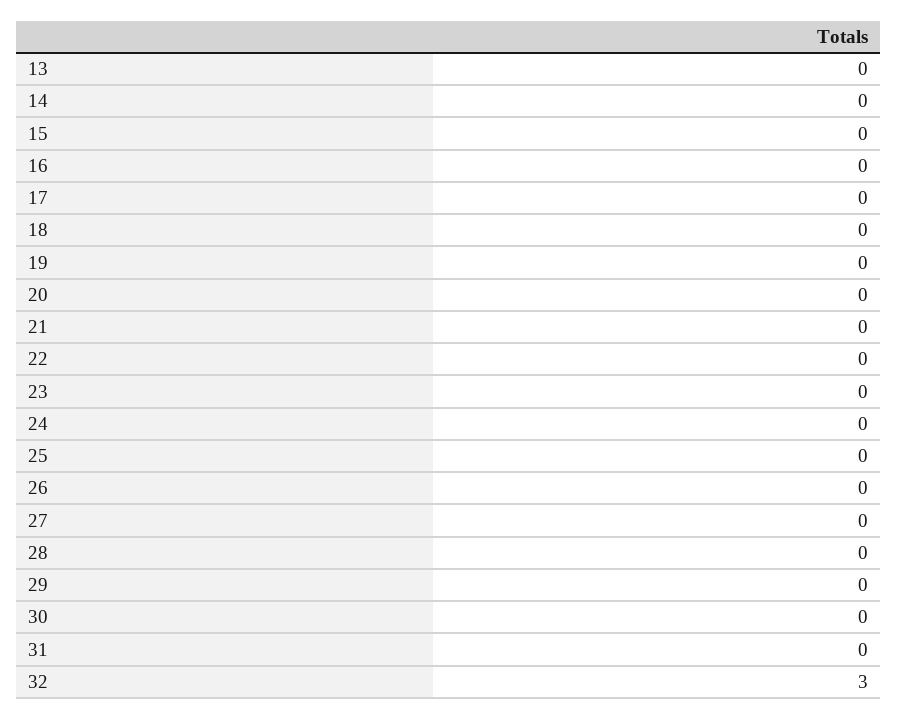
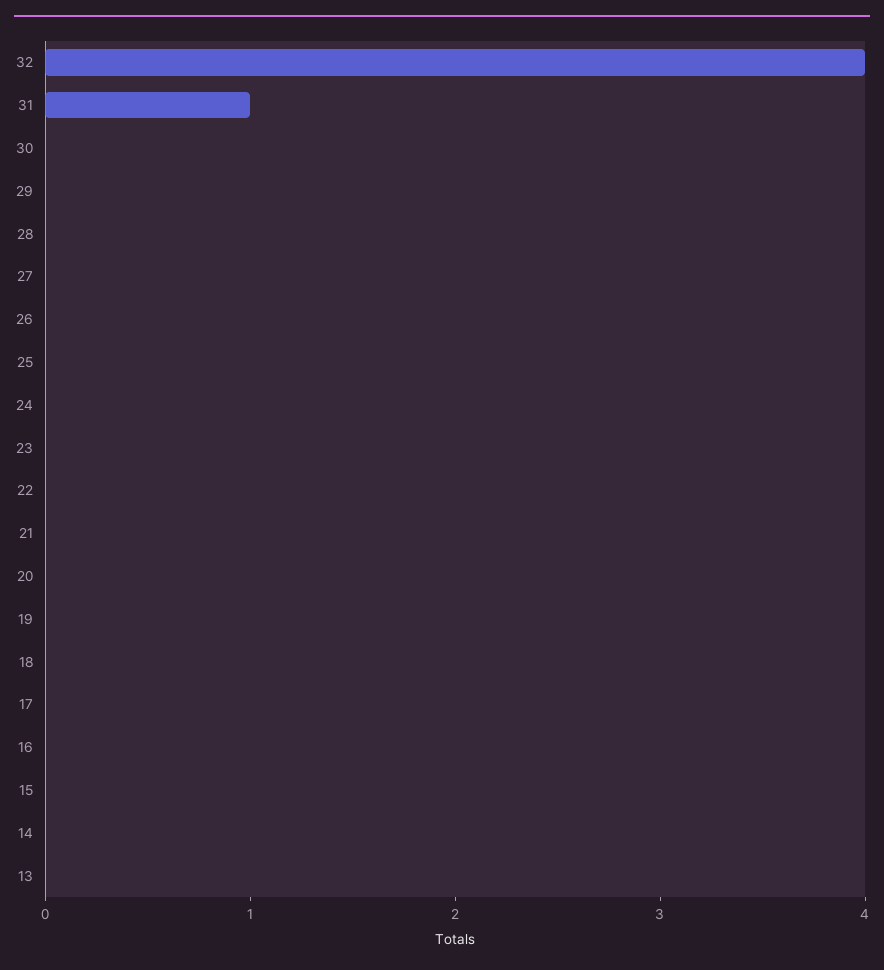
31: 0 -> 1
32: 3 -> 4

